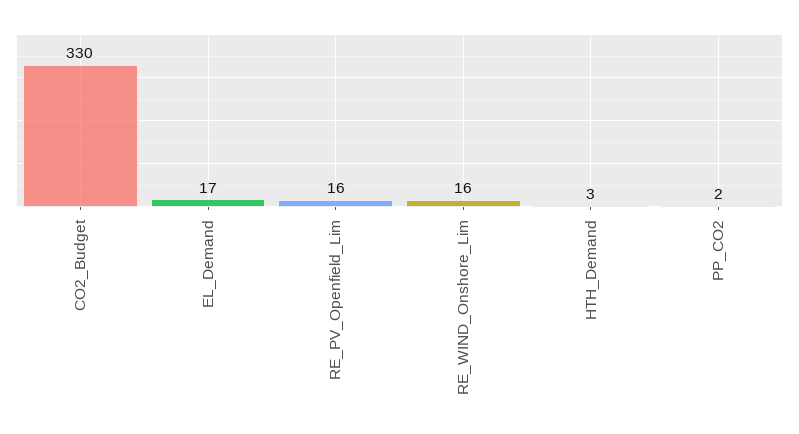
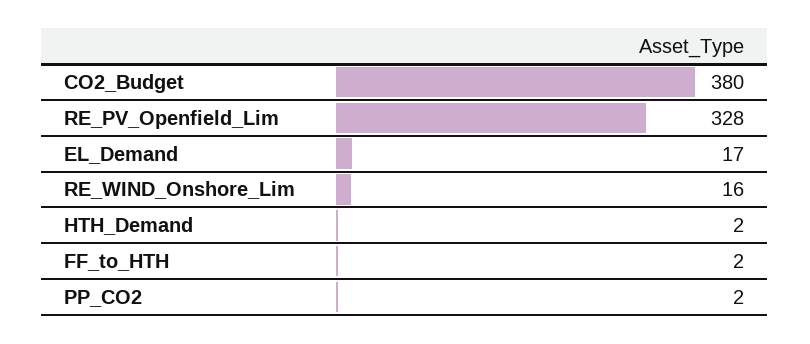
CO2_Budget: 330 -> 380
RE_PV_Openfield_Lim: 16 -> 328
HTH_Demand: 3 -> 2
FF_to_HTH: none -> 2

